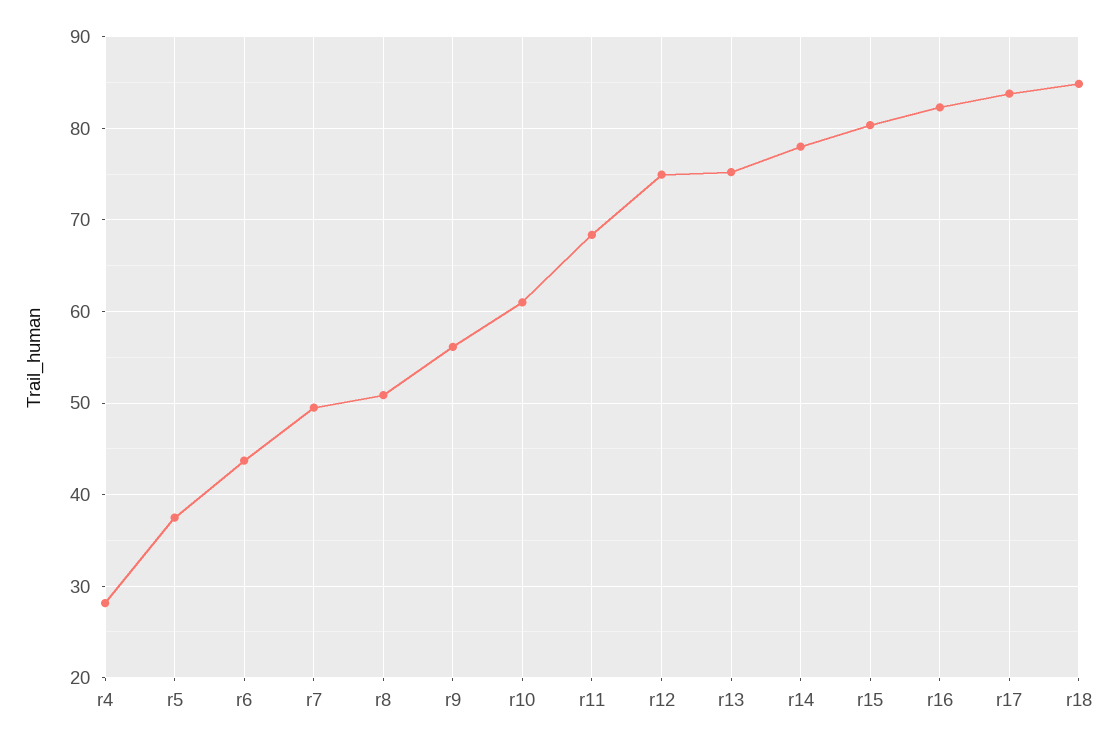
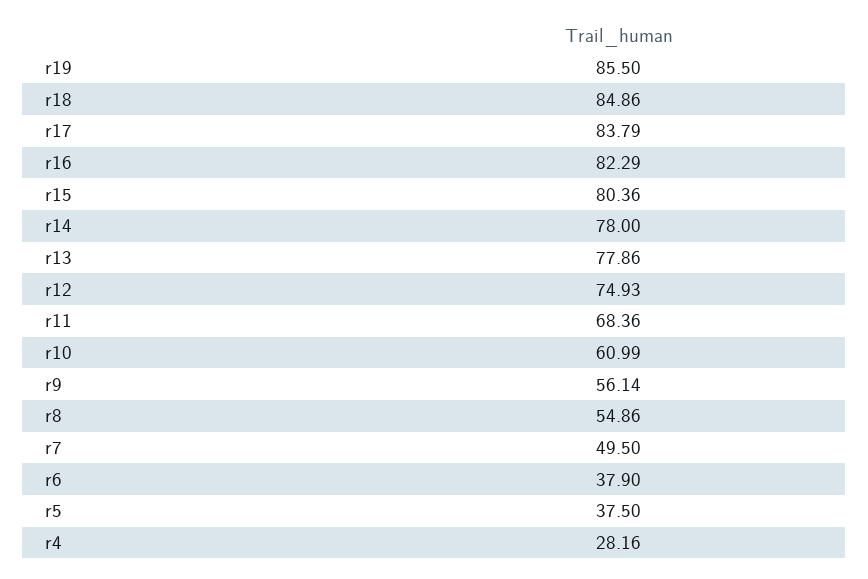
r6: 44 -> 37.9
r8: 51 -> 54.86
r13: 75 -> 77.86
r19: none -> 85.5

